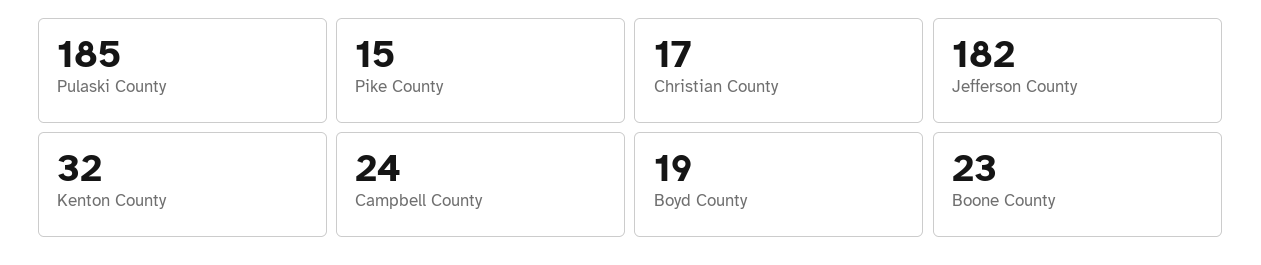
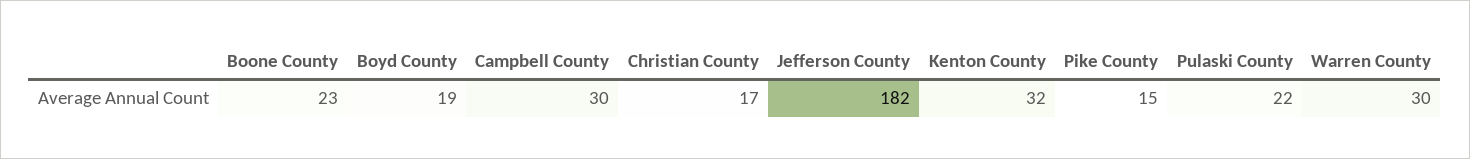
Pulaski County: 185 -> 22
Campbell County: 24 -> 30
Warren County: none -> 30

